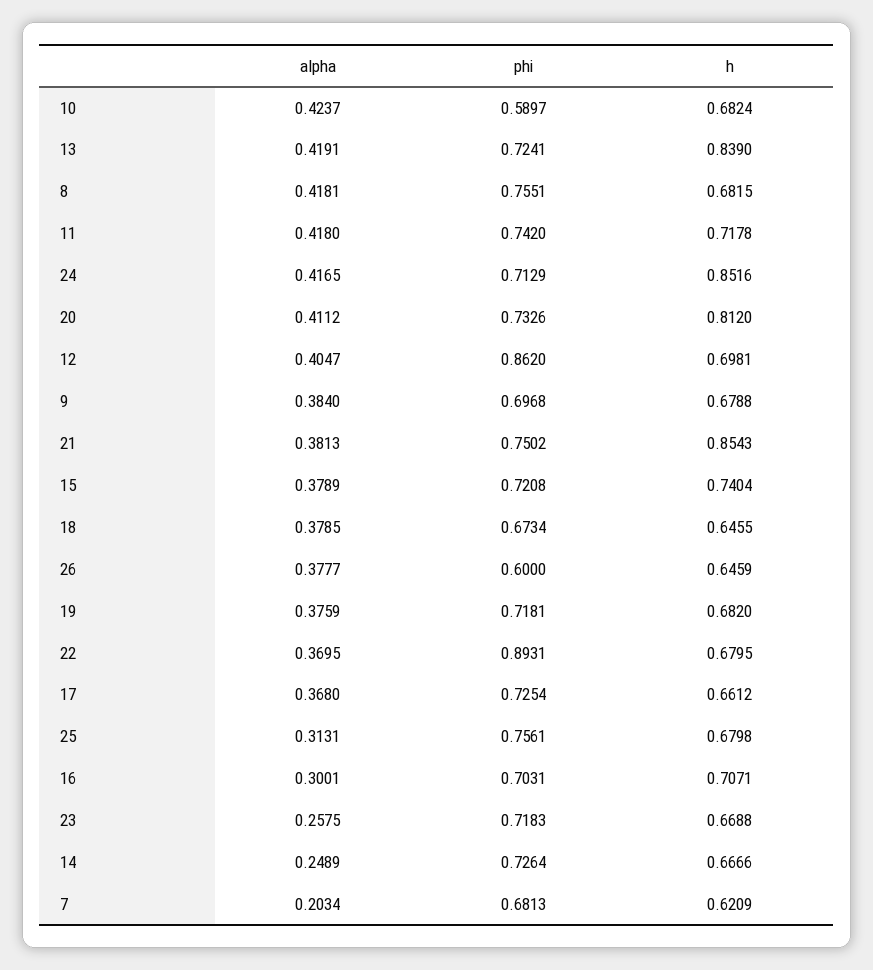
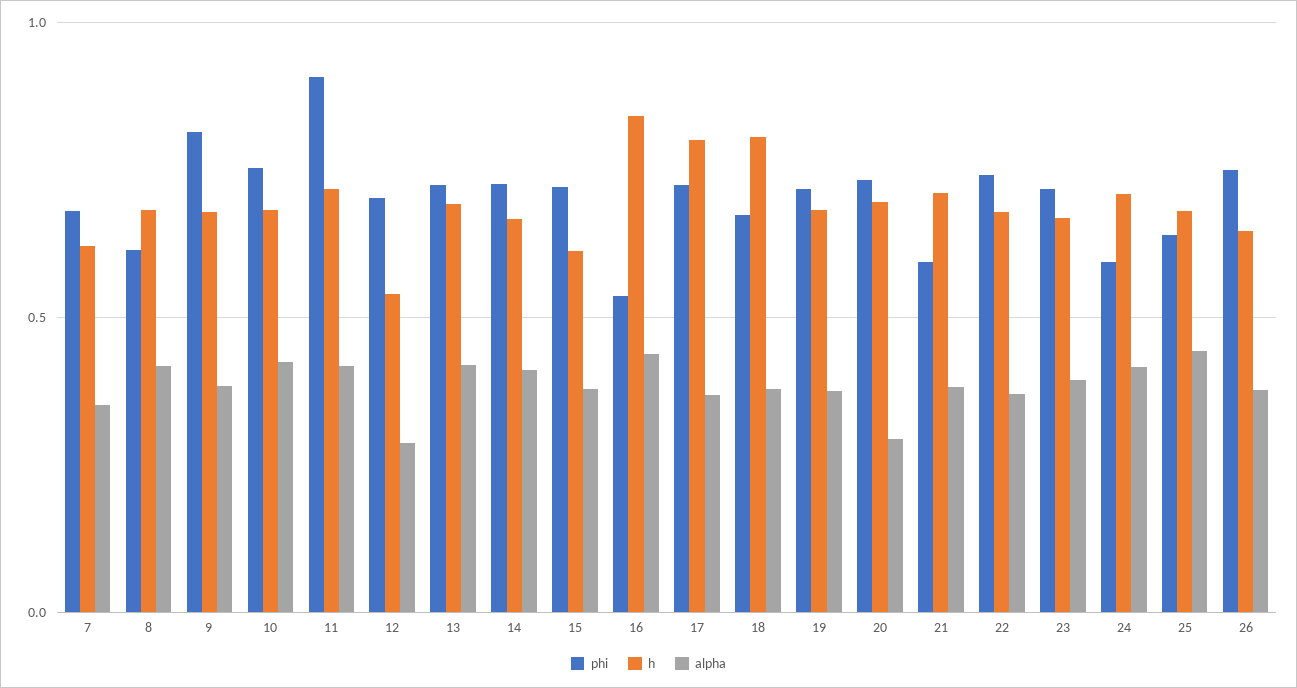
phi, 10: 0.5897 -> 0.75
h, 13: 0.839 -> 0.7
phi, 8: 0.7551 -> 0.6
phi, 11: 0.742 -> 0.9
phi, 24: 0.7129 -> 0.6
h, 24: 0.8516 -> 0.7
alpha, 20: 0.4112 -> 0.3
h, 20: 0.812 -> 0.7
alpha, 12: 0.4047 -> 0.3
phi, 12: 0.862 -> 0.7
h, 12: 0.6981 -> 0.55
phi, 9: 0.6968 -> 0.8
phi, 21: 0.7502 -> 0.6
h, 21: 0.8543 -> 0.7
h, 15: 0.7404 -> 0.6
h, 18: 0.6455 -> 0.8
phi, 26: 0.6 -> 0.75
phi, 22: 0.8931 -> 0.75
h, 17: 0.6612 -> 0.8
alpha, 25: 0.3131 -> 0.45
phi, 25: 0.7561 -> 0.65
alpha, 16: 0.3001 -> 0.45
phi, 16: 0.7031 -> 0.55
h, 16: 0.7071 -> 0.85
alpha, 23: 0.2575 -> 0.4
alpha, 14: 0.2489 -> 0.4
alpha, 7: 0.2034 -> 0.35

